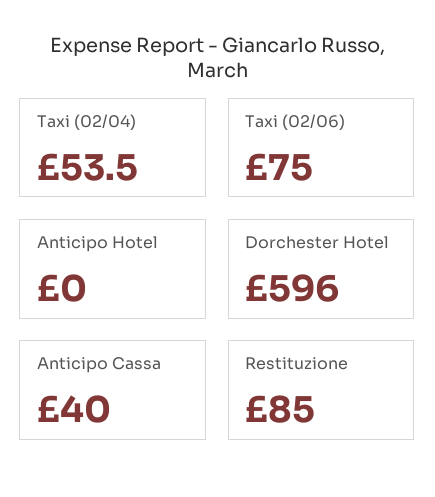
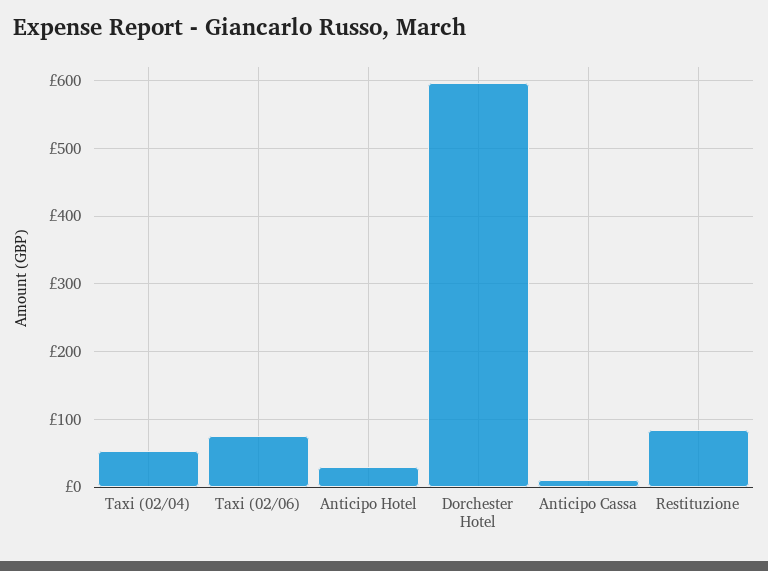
Anticipo Hotel: 0 -> 30
Anticipo Cassa: 40 -> 10

